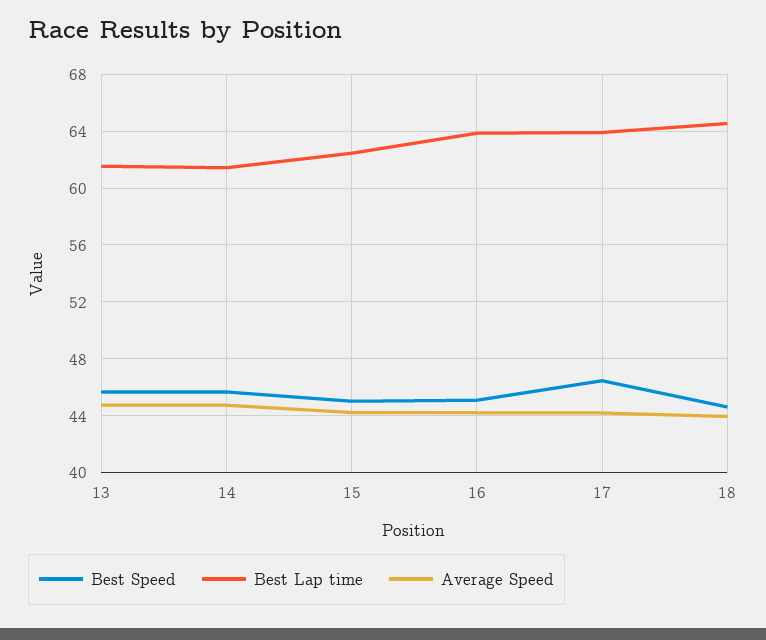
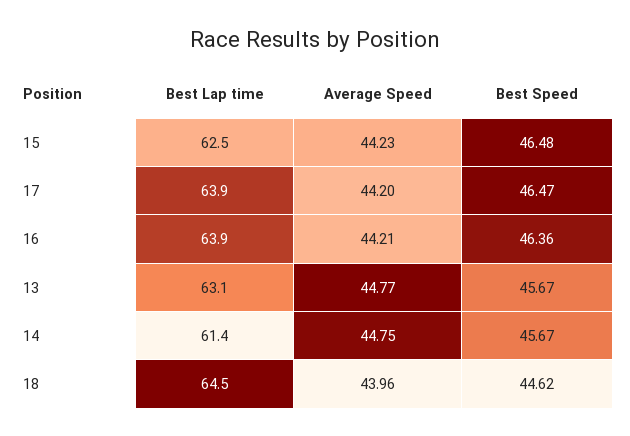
Best Lap time, 13: 61.5 -> 63.1
Best Speed, 15: 45 -> 46.48
Best Speed, 16: 45 -> 46.36

